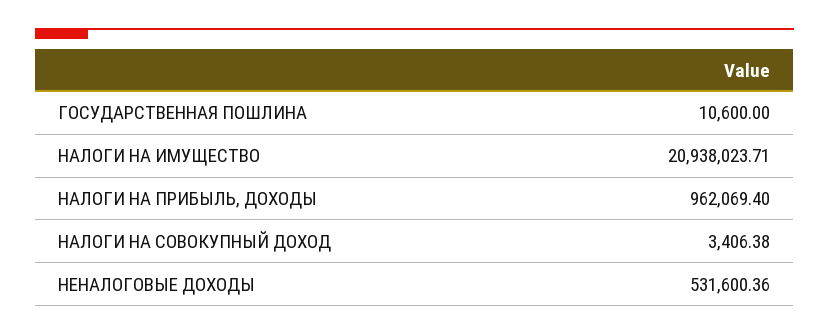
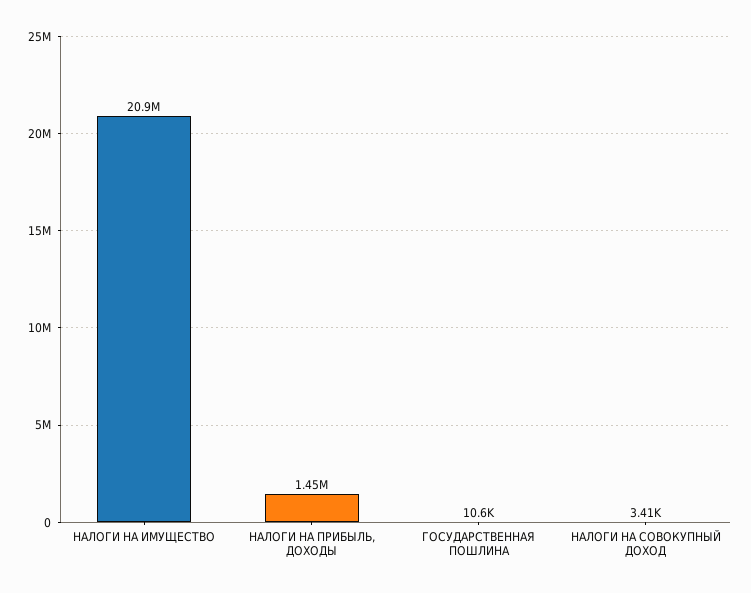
НАЛОГИ НА ПРИБЫЛЬ, ДОХОДЫ: 962069.4 -> 1450000
НЕНАЛОГОВЫЕ ДОХОДЫ: 531600.36 -> none

